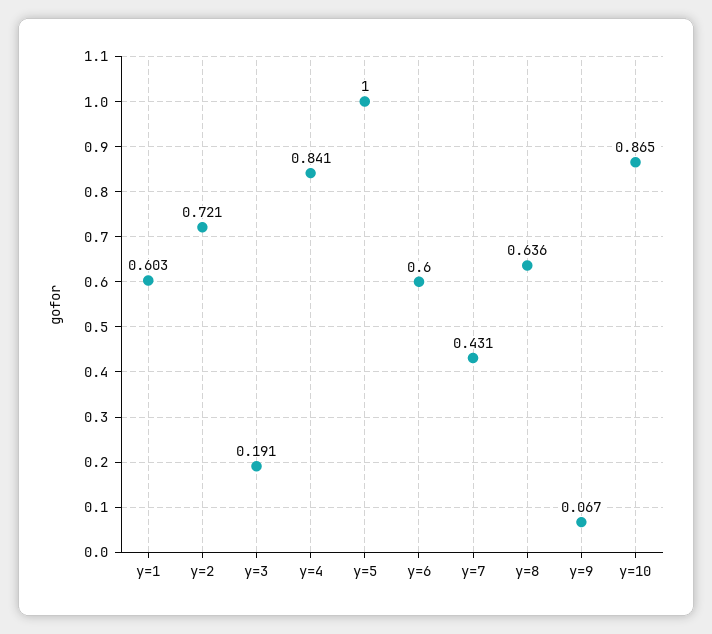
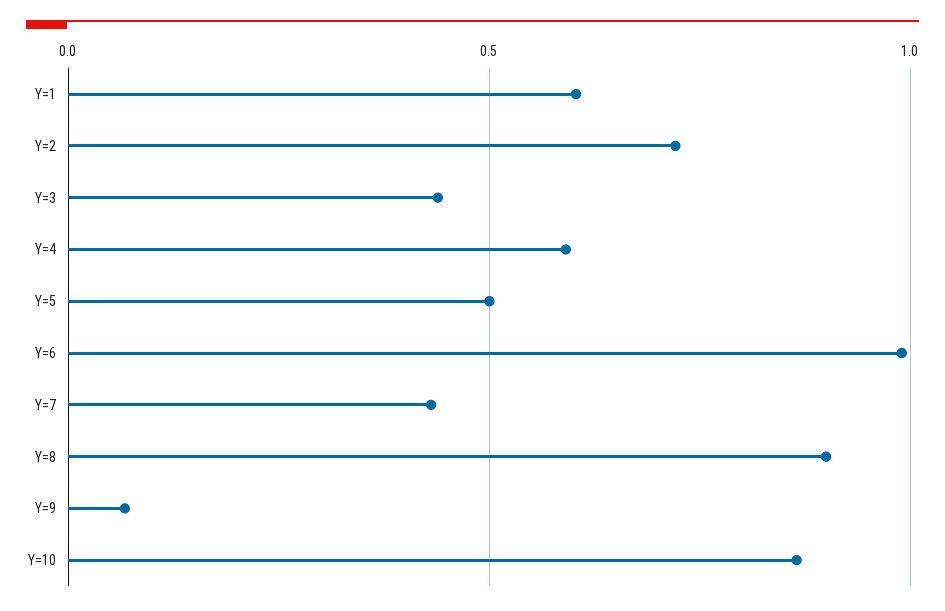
y=3: 0.191 -> 0.45
y=4: 0.841 -> 0.6
y=5: 1 -> 0.5
y=6: 0.6 -> 1
y=8: 0.636 -> 0.9

